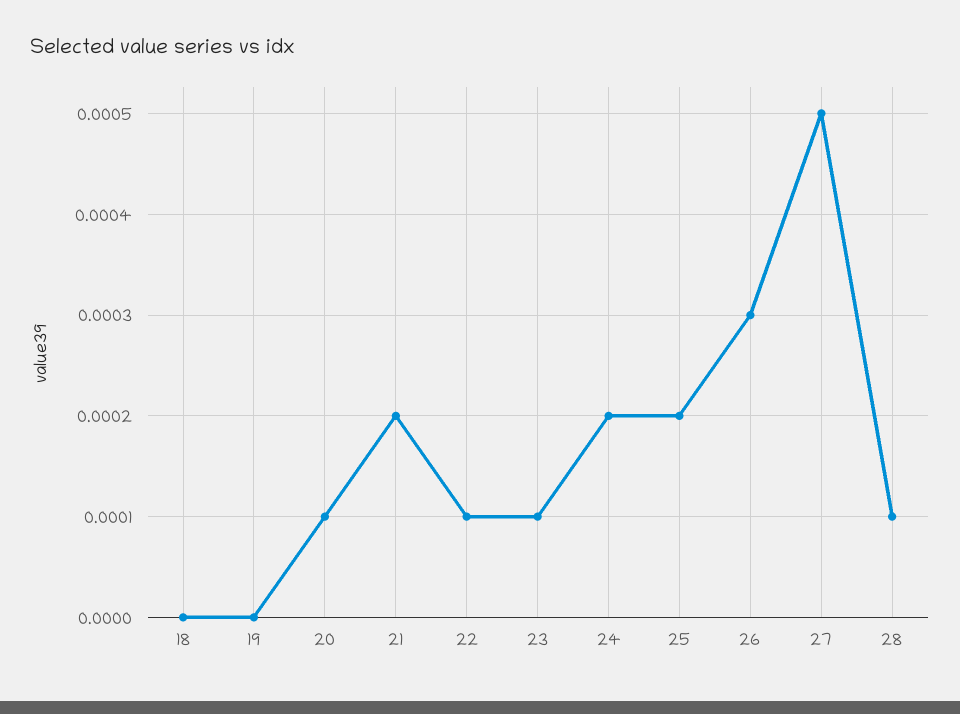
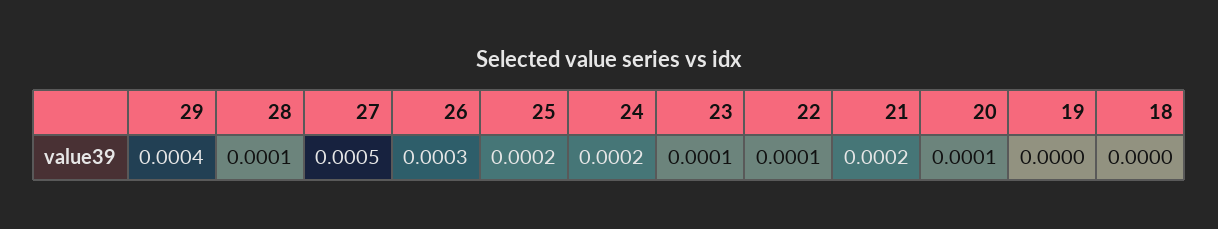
29: none -> 0.0004

